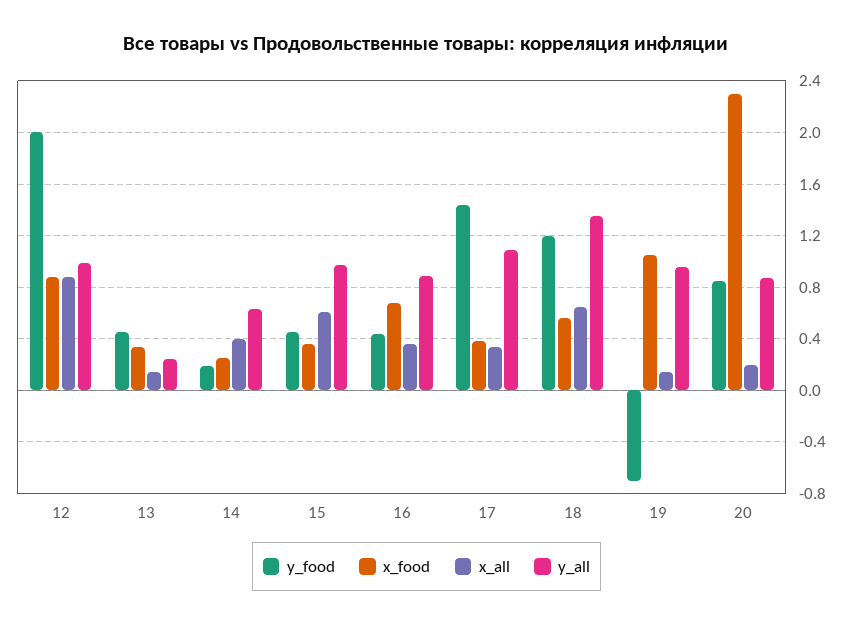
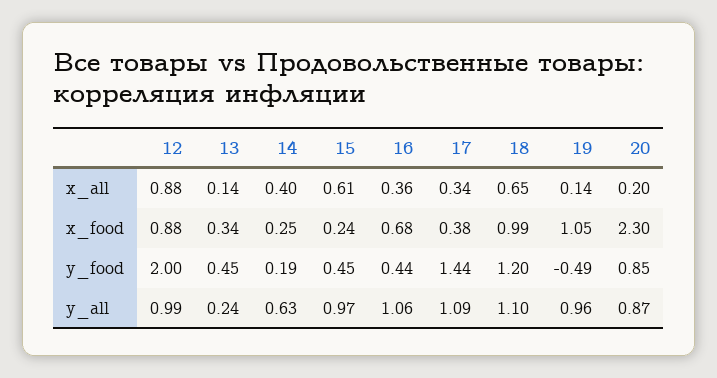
x_food, 15: 0.35 -> 0.24
y_all, 16: 0.9 -> 1.06
x_food, 18: 0.55 -> 0.99
y_all, 18: 1.35 -> 1.1
y_food, 19: -0.7 -> -0.49

